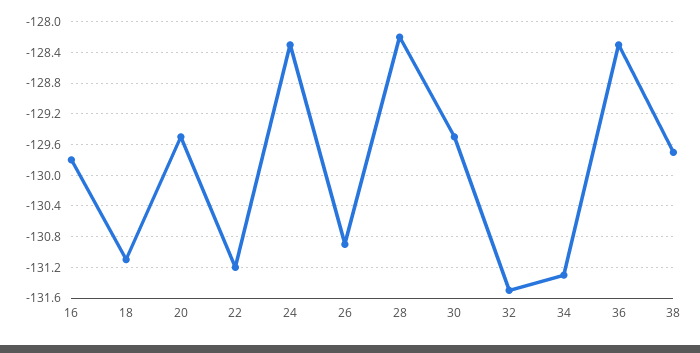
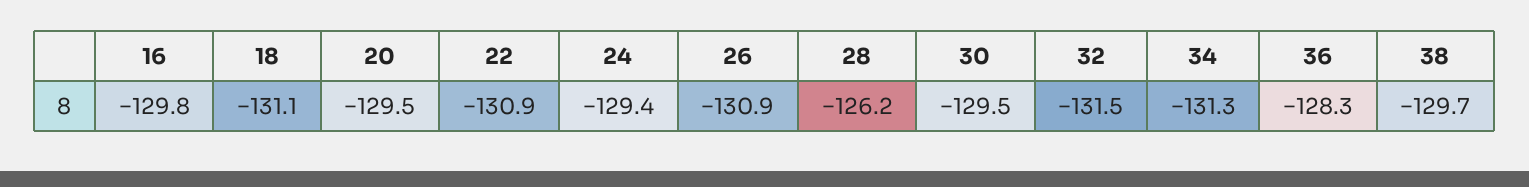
22: -131.2 -> -130.9
24: -128.3 -> -129.4
28: -128.2 -> -126.2

